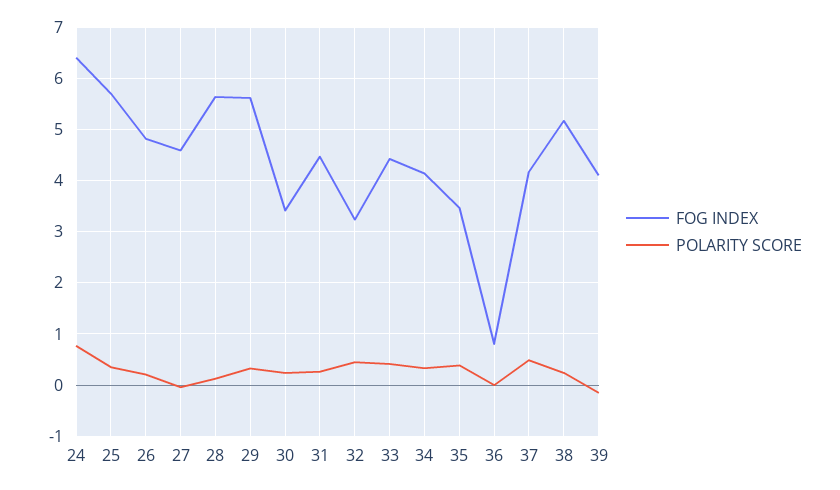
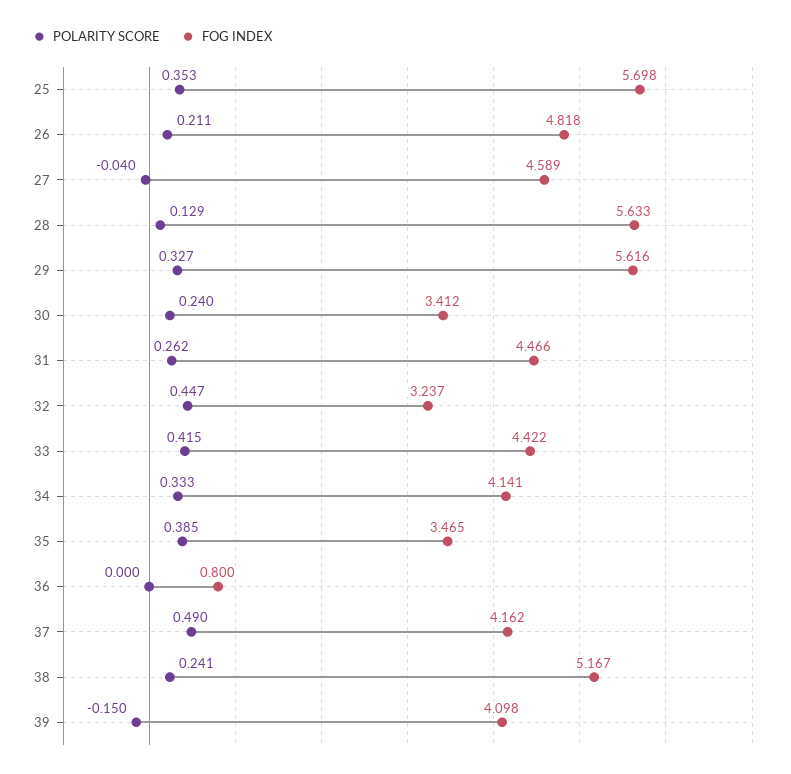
FOG INDEX, 24: 6.4 -> none
POLARITY SCORE, 24: 0.8 -> none

